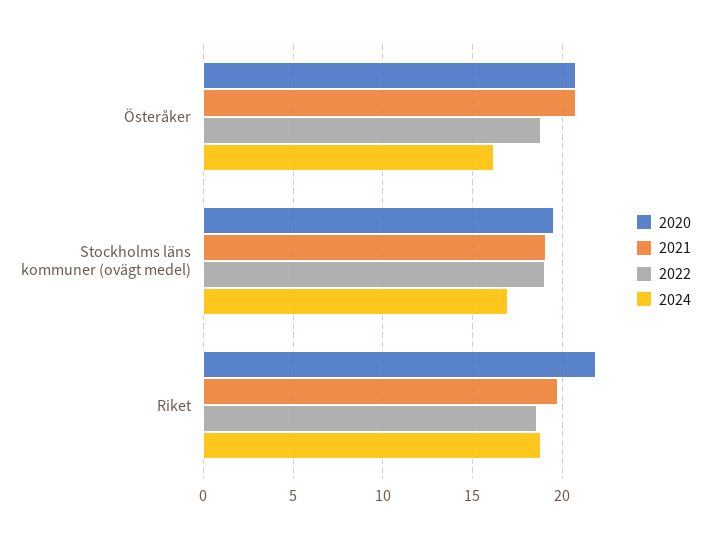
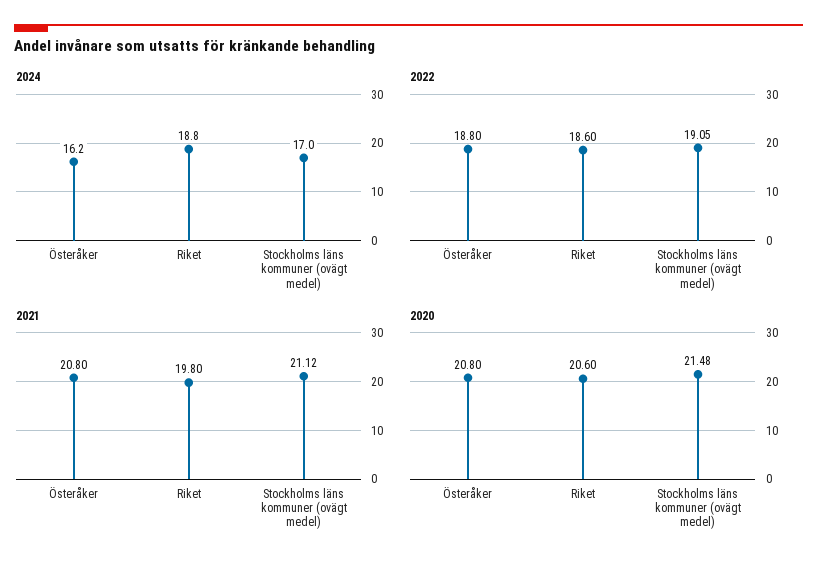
2020, Stockholms läns kommuner (ovägt medel): 19.5 -> 21.48
2021, Stockholms läns kommuner (ovägt medel): 19 -> 21.12
2020, Riket: 22 -> 20.6

